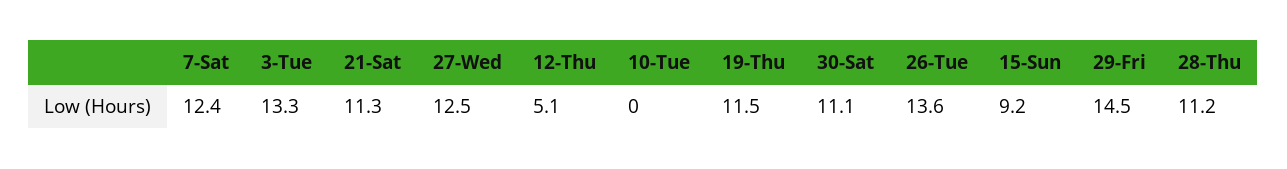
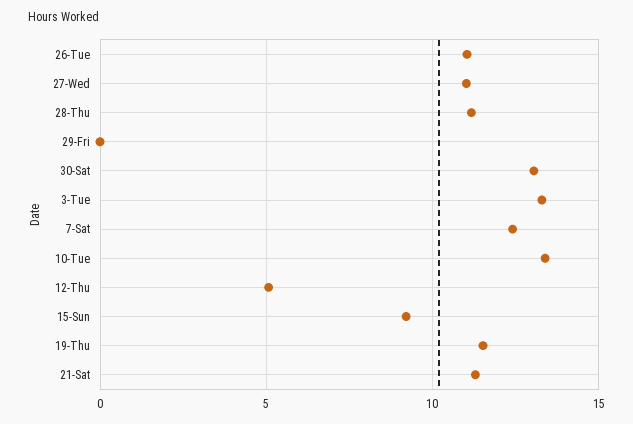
27-Wed: 12.5 -> 11
10-Tue: 0 -> 13.5
30-Sat: 11.1 -> 13
26-Tue: 13.6 -> 11
29-Fri: 14.5 -> 0

